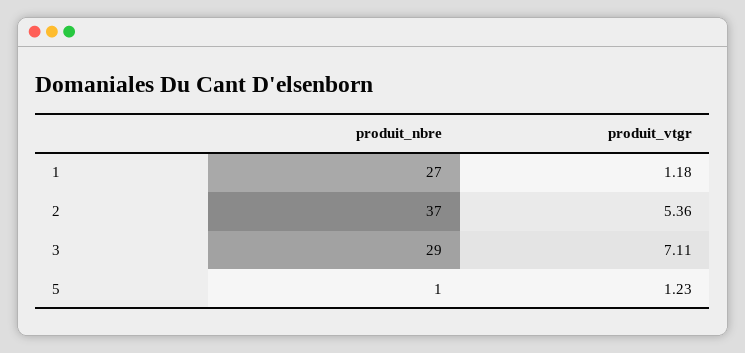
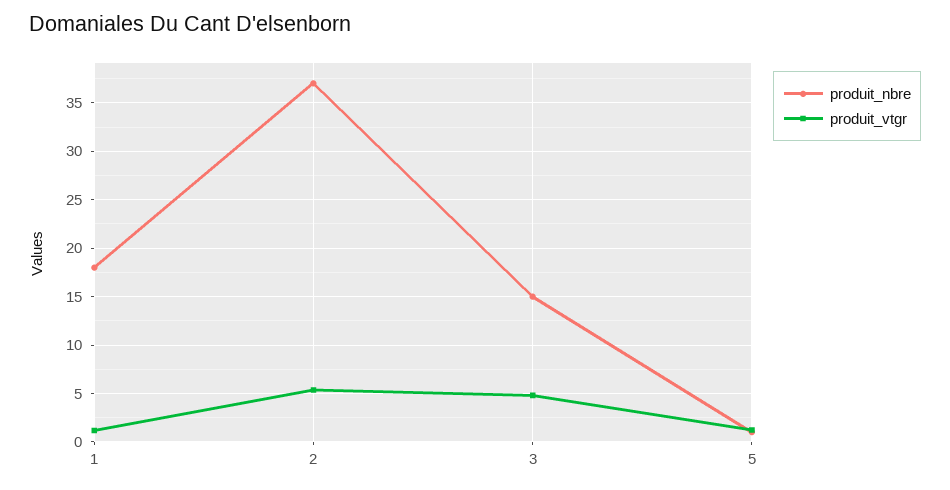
produit_nbre, 1: 27 -> 18
produit_nbre, 3: 29 -> 15
produit_vtgr, 3: 7.11 -> 5

